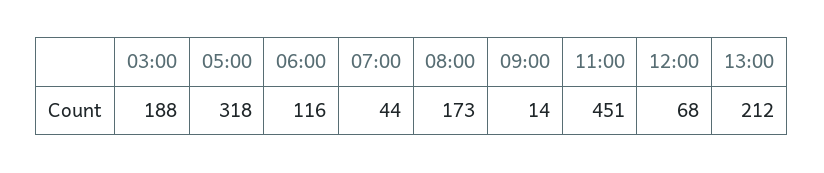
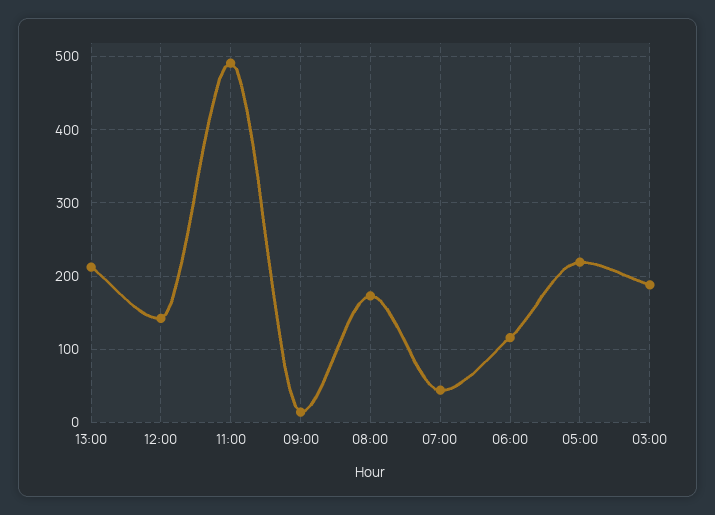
05:00: 318 -> 220
11:00: 451 -> 490
12:00: 68 -> 140

